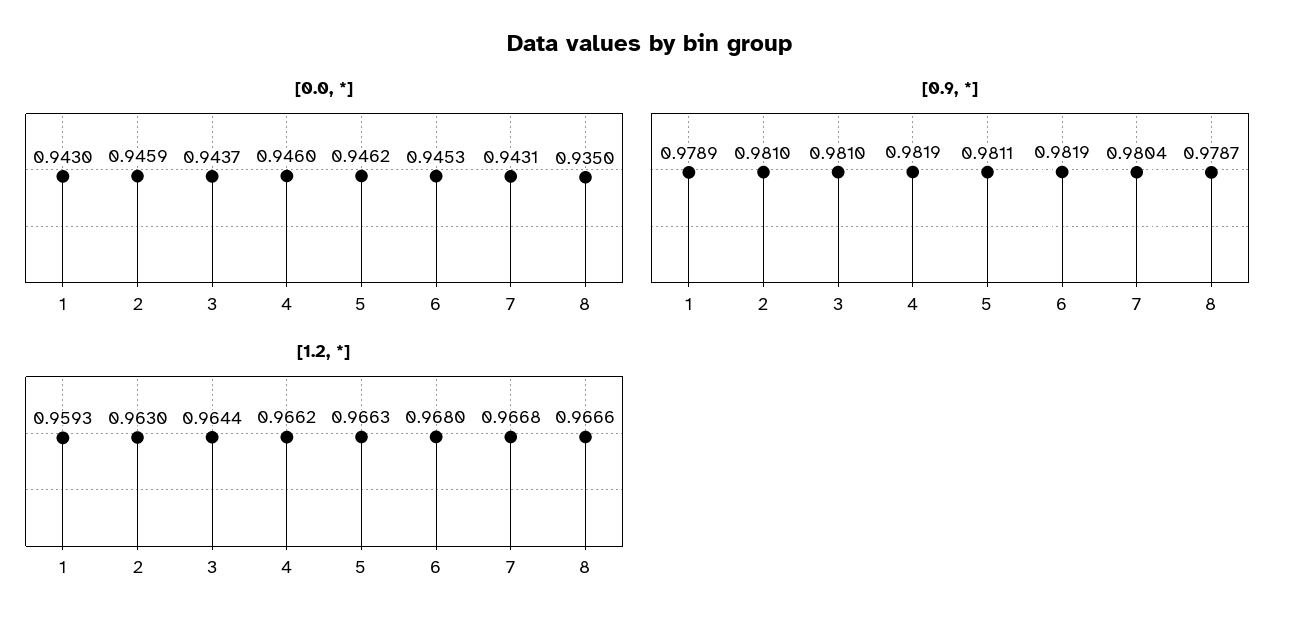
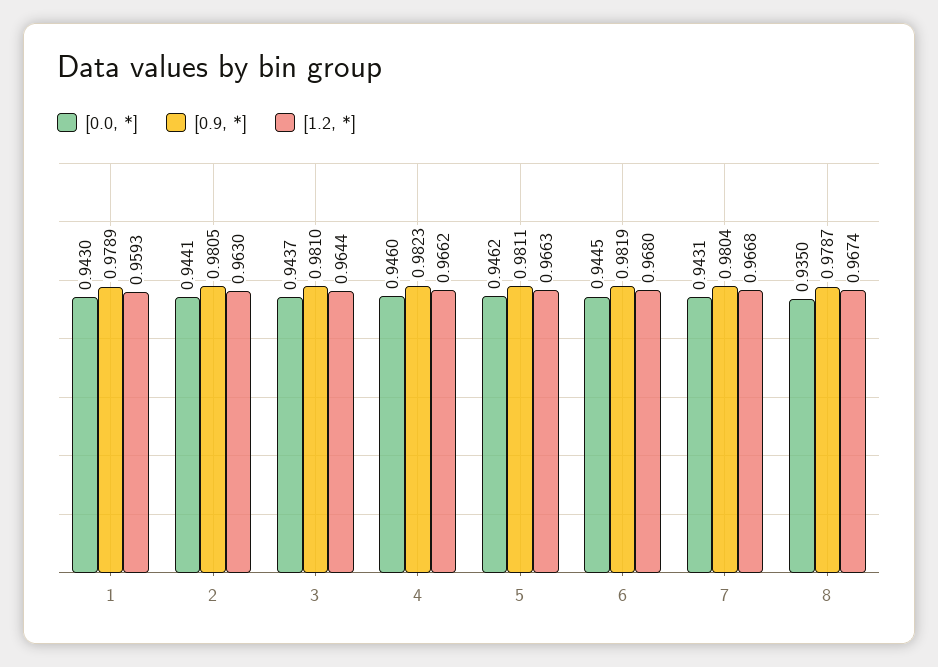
[0.0, *], 2: 0.9459 -> 0.9441
[0.0, *], 6: 0.9453 -> 0.9445
[0.9, *], 2: 0.981 -> 0.9805
[0.9, *], 4: 0.9819 -> 0.9823
[1.2, *], 8: 0.9666 -> 0.9674

